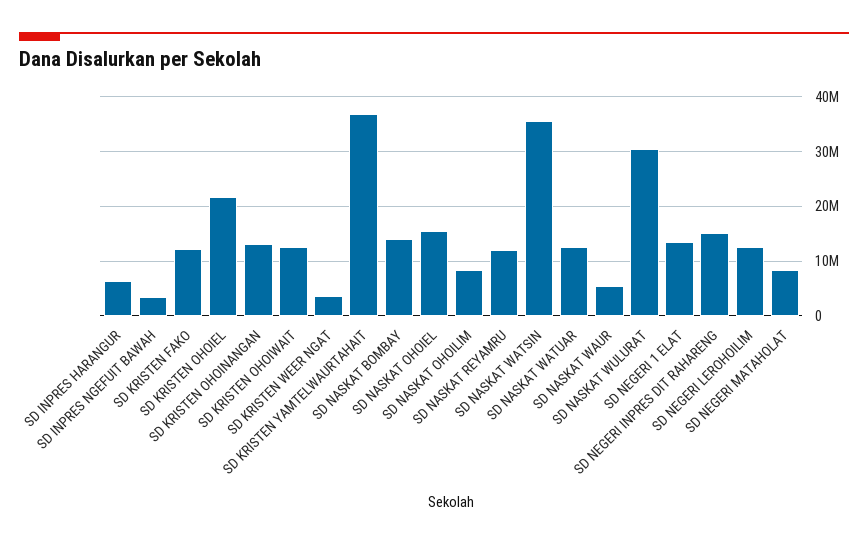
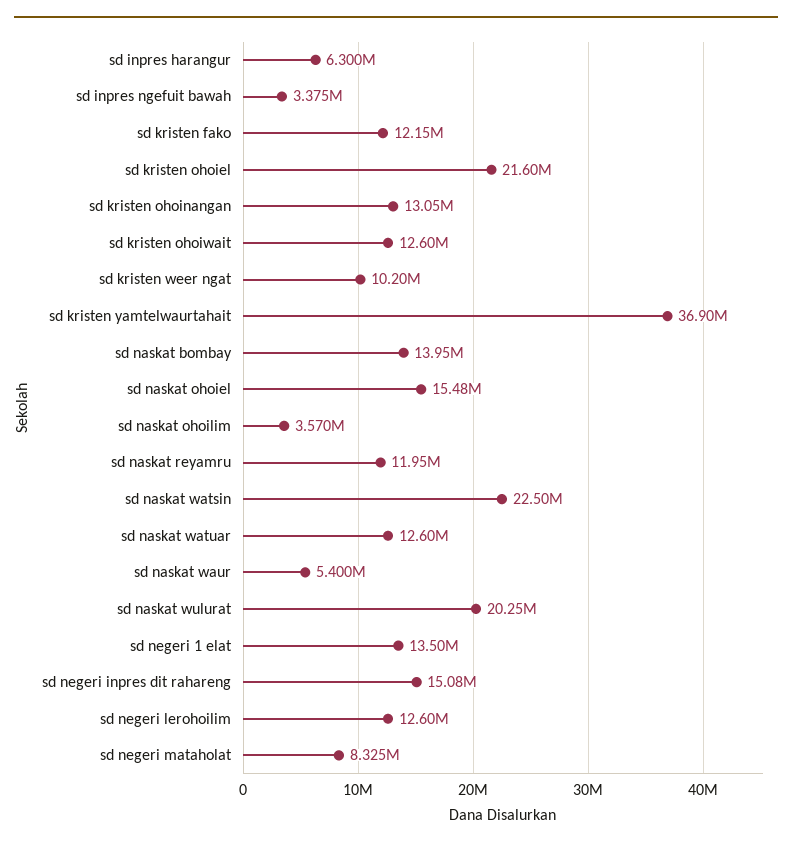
SD KRISTEN WEER NGAT: 4000000 -> 10200000
SD NASKAT OHOILIM: 8000000 -> 3570000
SD NASKAT WATSIN: 36000000 -> 22500000
SD NASKAT WULURAT: 30000000 -> 20250000

